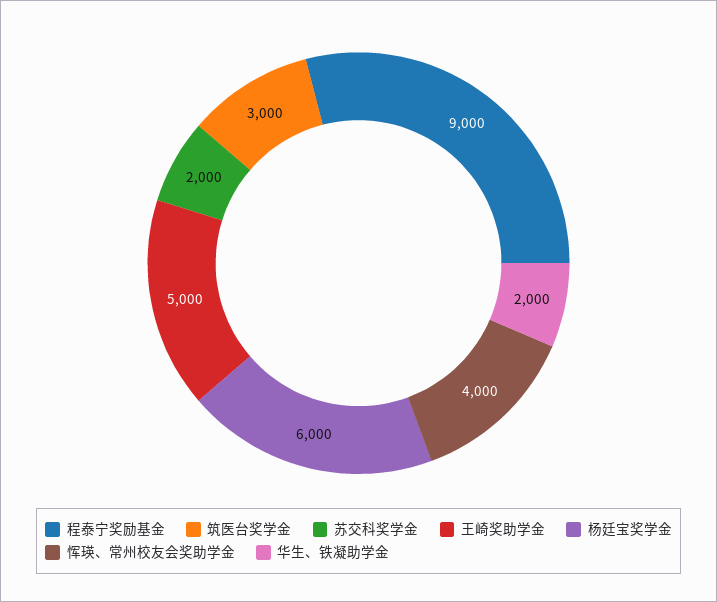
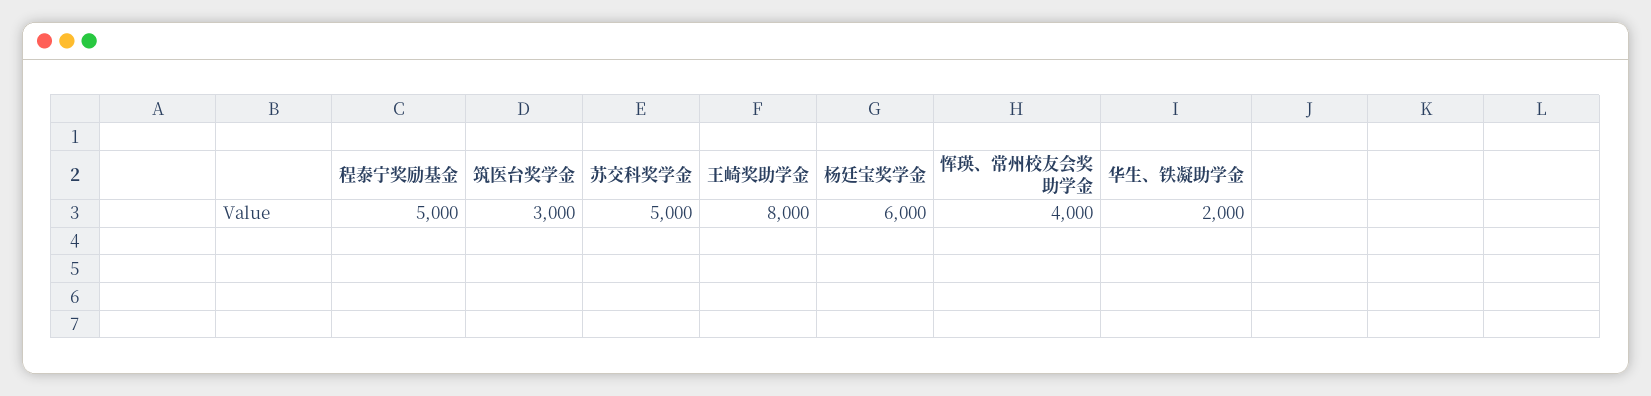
程泰宁奖励基金: 9000 -> 5000
苏交科奖学金: 2000 -> 5000
王崎奖助学金: 5000 -> 8000

